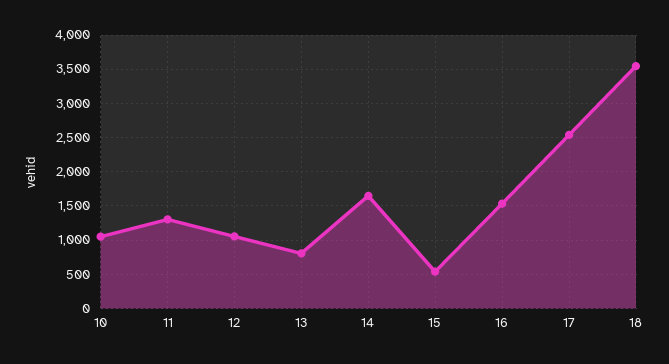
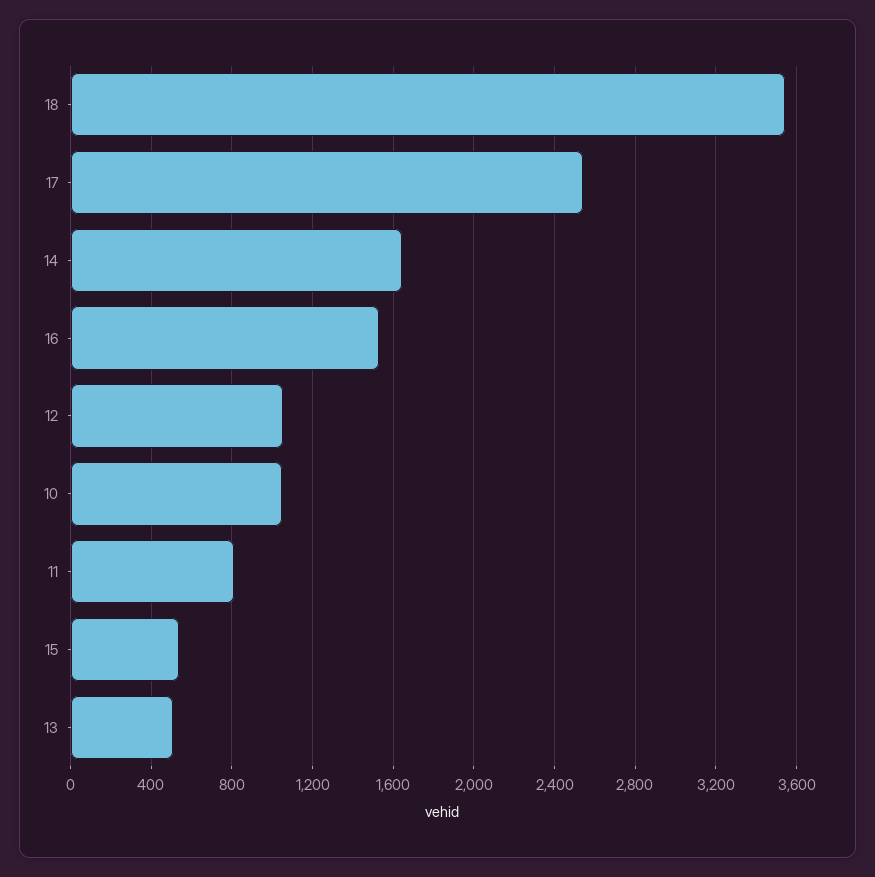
11: 1300 -> 800
13: 800 -> 500

